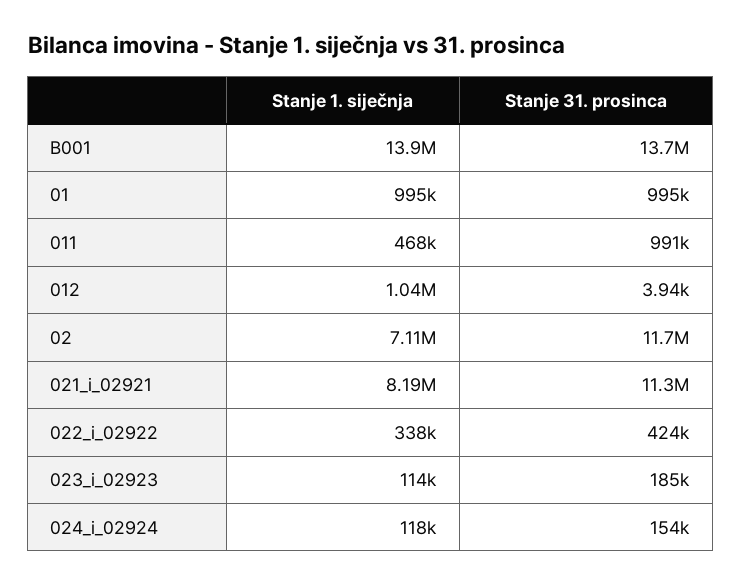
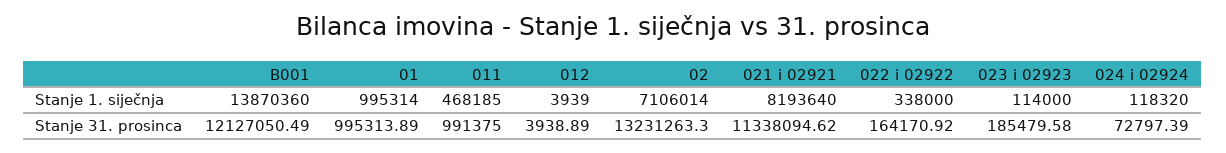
Stanje 31. prosinca, B001: 13700000 -> 12127050.49
Stanje 1. siječnja, 012: 1040000 -> 3939
Stanje 31. prosinca, 02: 11700000 -> 13231263.3
Stanje 31. prosinca, 022_i_02922: 424000 -> 164170.92
Stanje 31. prosinca, 024_i_02924: 154000 -> 72797.39

